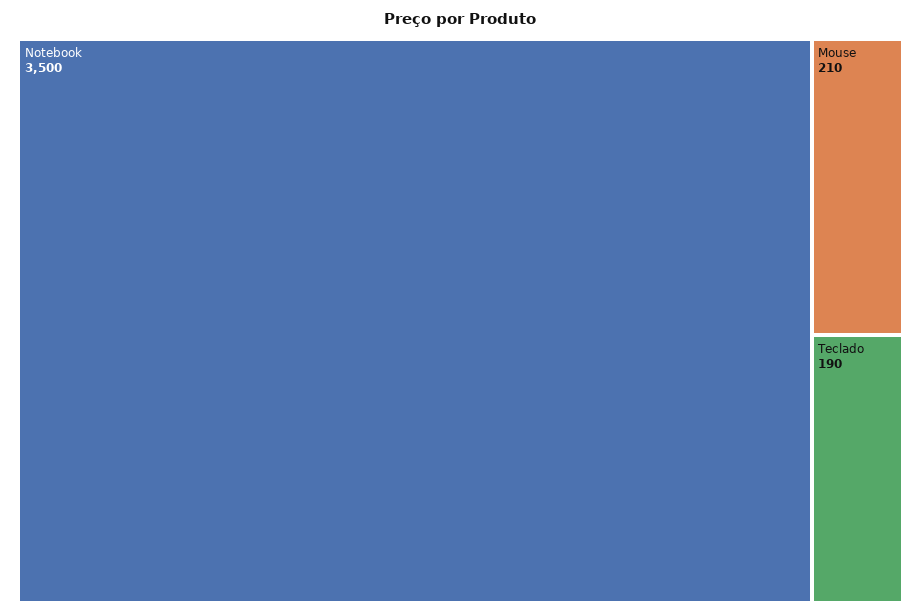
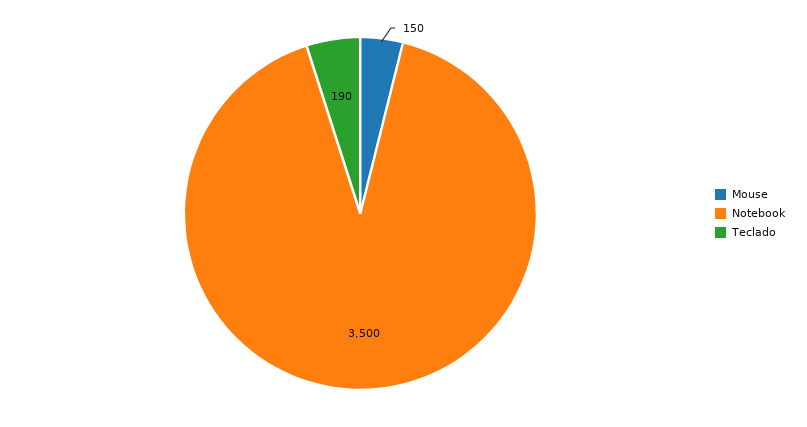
Mouse: 210 -> 150

